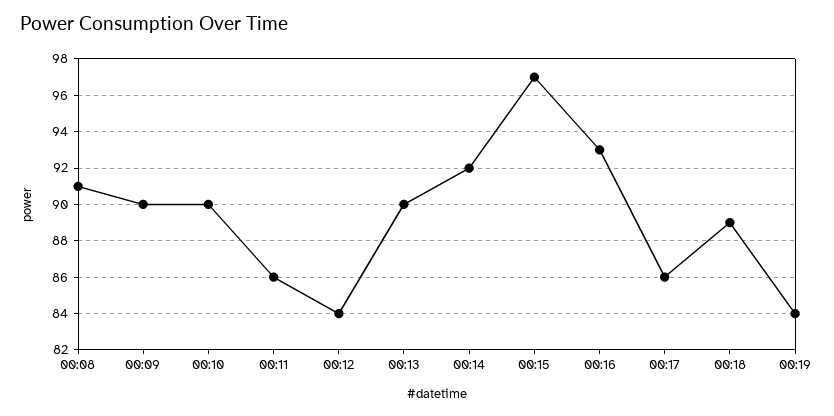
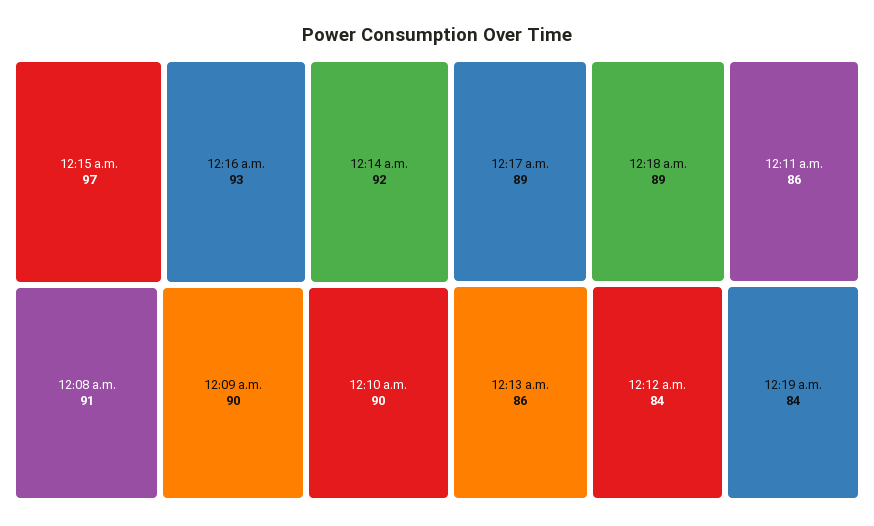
00:13: 90 -> 86
00:17: 86 -> 89

